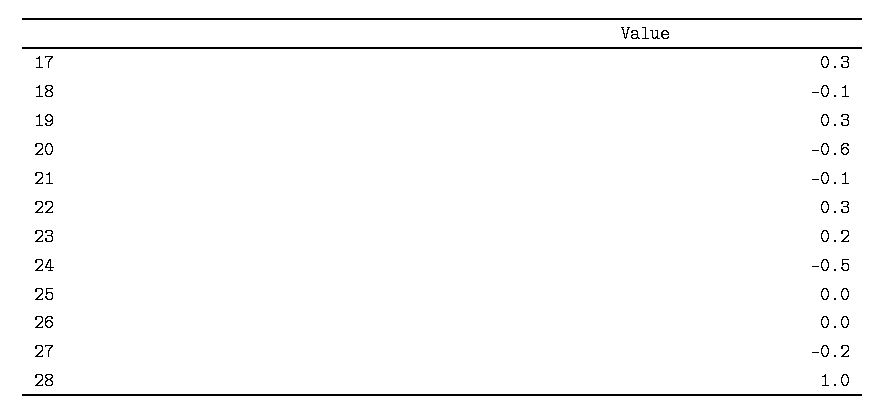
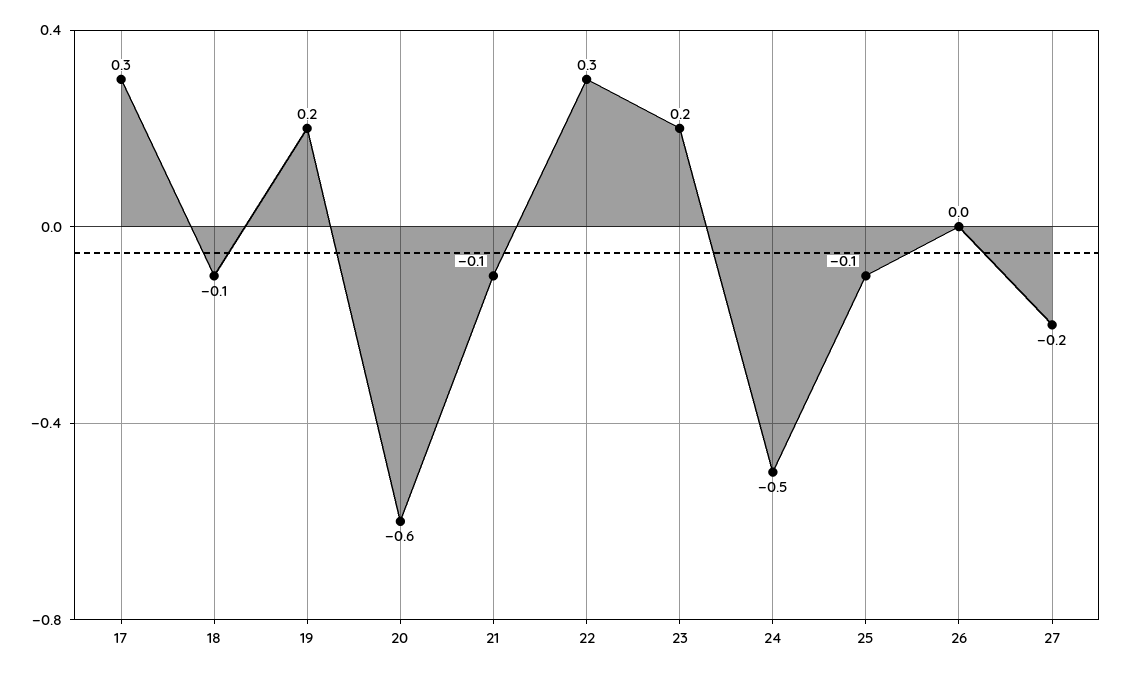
19: 0.3 -> 0.2
25: 0 -> -0.1
28: 1 -> none

